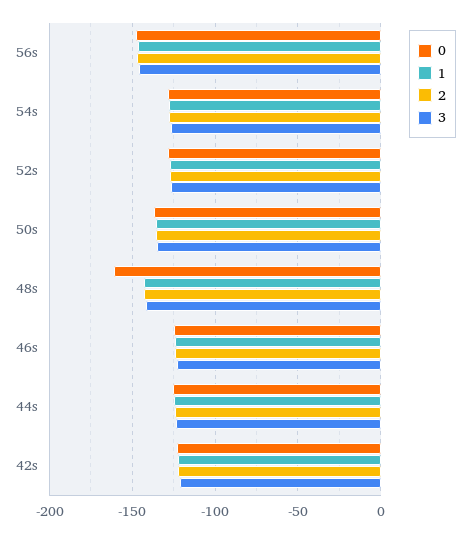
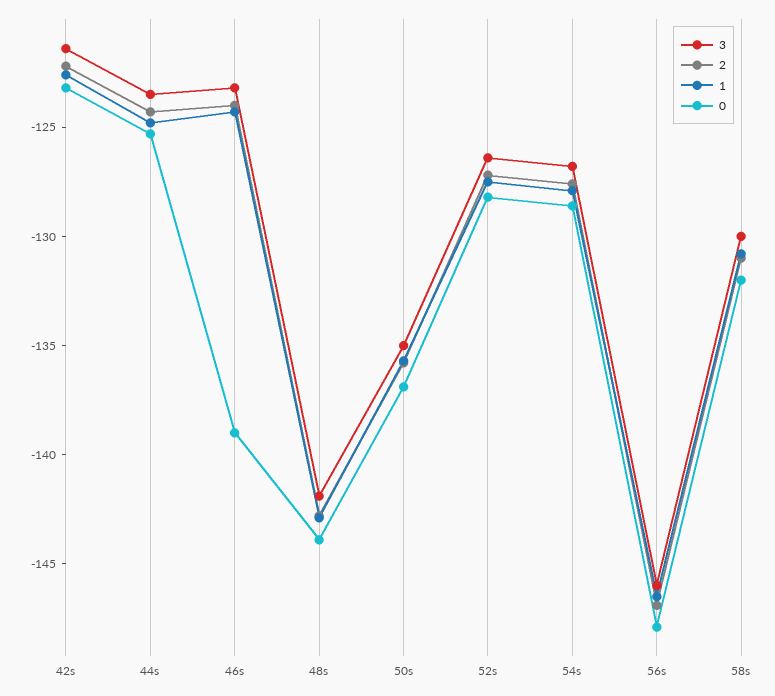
0, 48s: -160 -> -144
0, 46s: -125 -> -139
3, 58s: none -> -130
2, 58s: none -> -131
1, 58s: none -> -131
0, 58s: none -> -132

